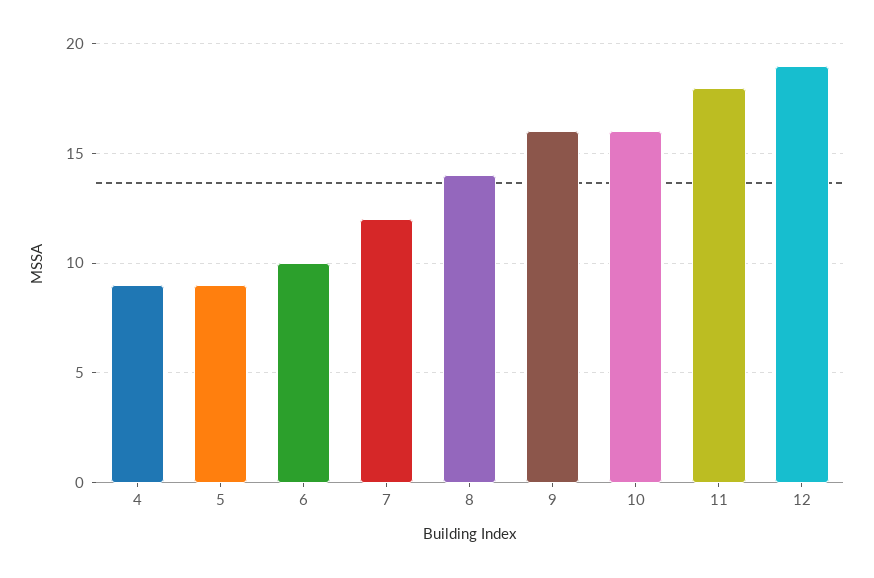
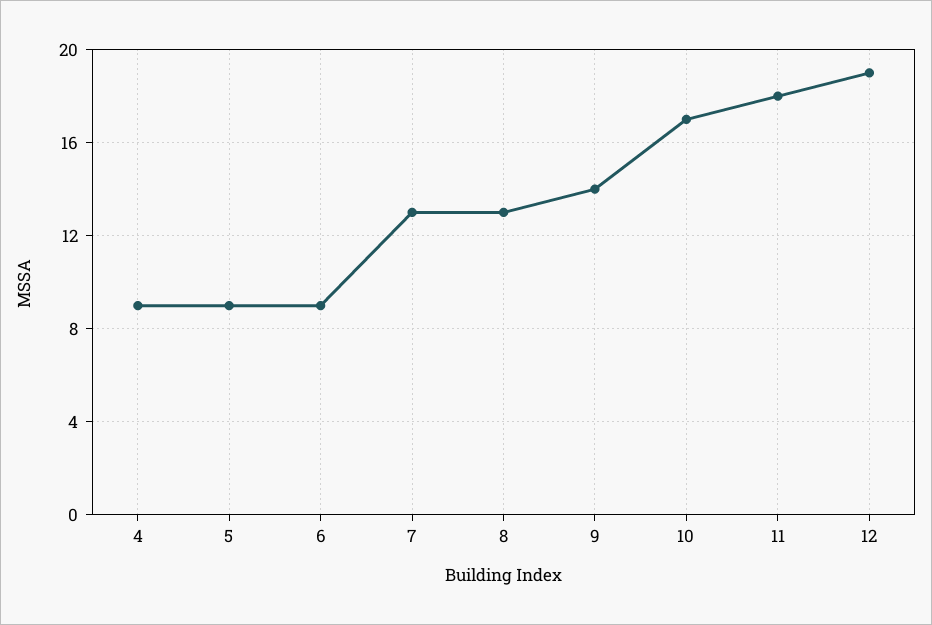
6: 10 -> 9
7: 12 -> 13
8: 14 -> 13
9: 16 -> 14
10: 16 -> 17

